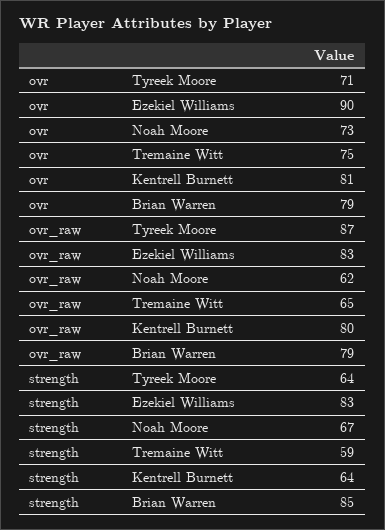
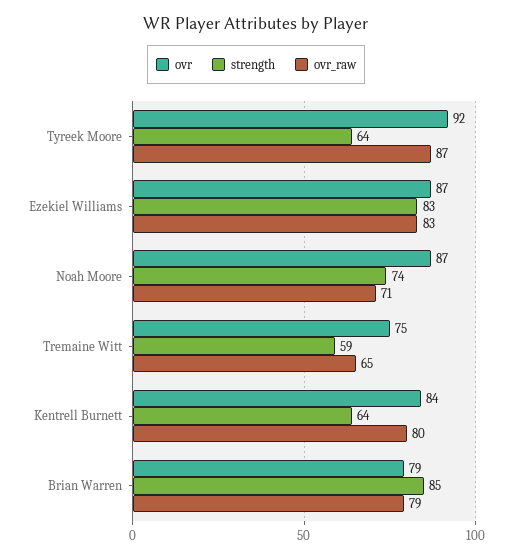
ovr, Tyreek Moore: 71 -> 92
ovr, Ezekiel Williams: 90 -> 87
ovr, Noah Moore: 73 -> 87
ovr, Kentrell Burnett: 81 -> 84
ovr_raw, Noah Moore: 62 -> 71
strength, Noah Moore: 67 -> 74

